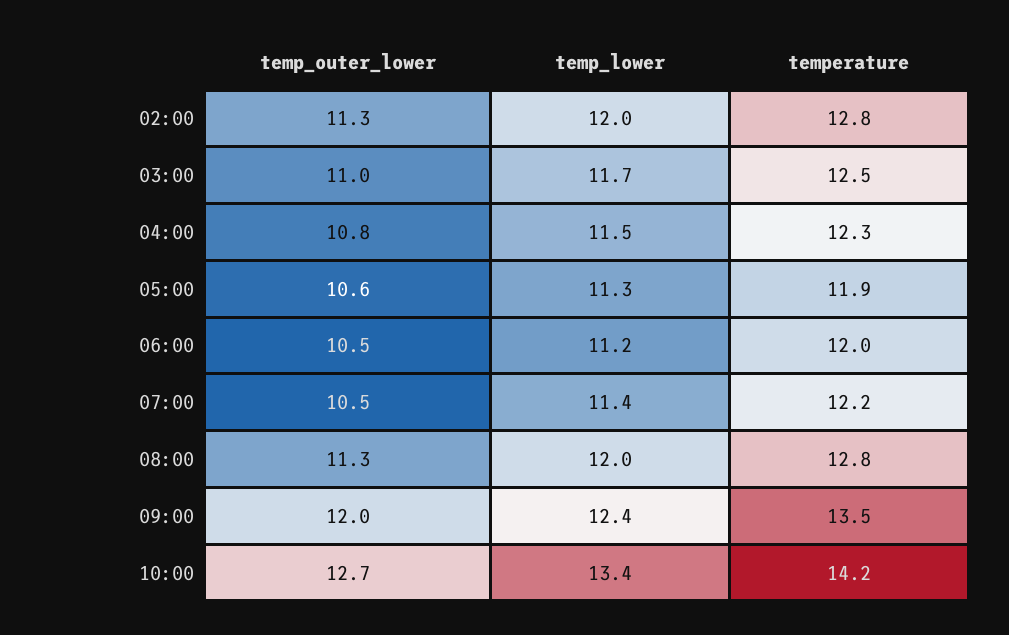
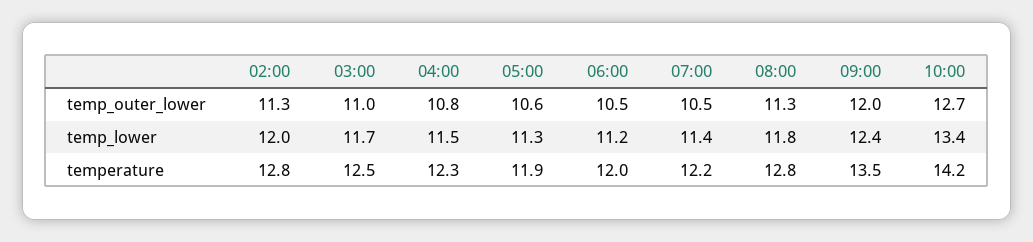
temp_lower, 08:00: 12 -> 11.8

